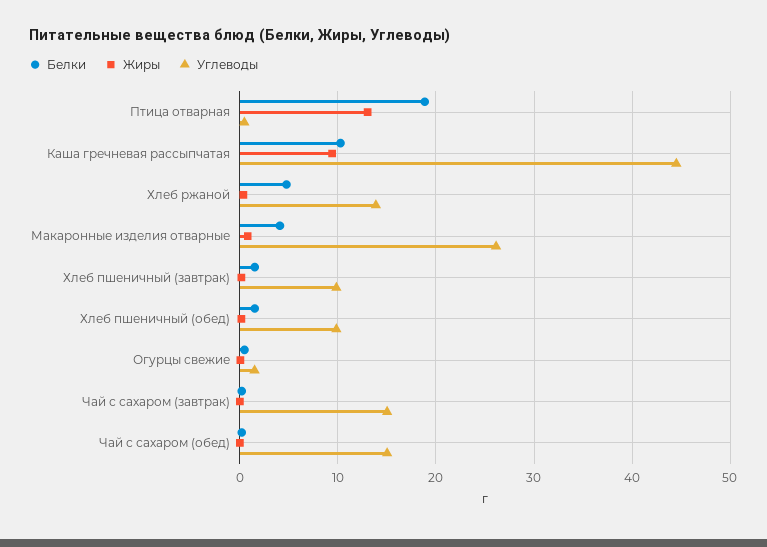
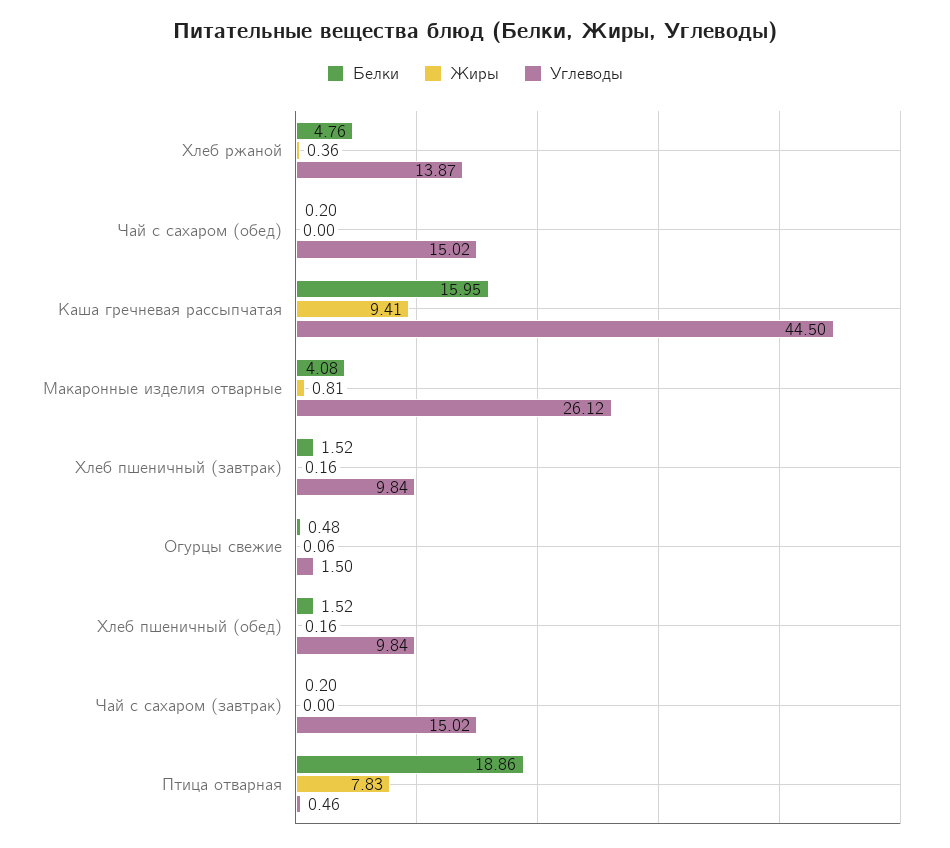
Жиры, Птица отварная: 13 -> 7.83
Белки, Каша гречневая рассыпчатая: 10 -> 15.95

